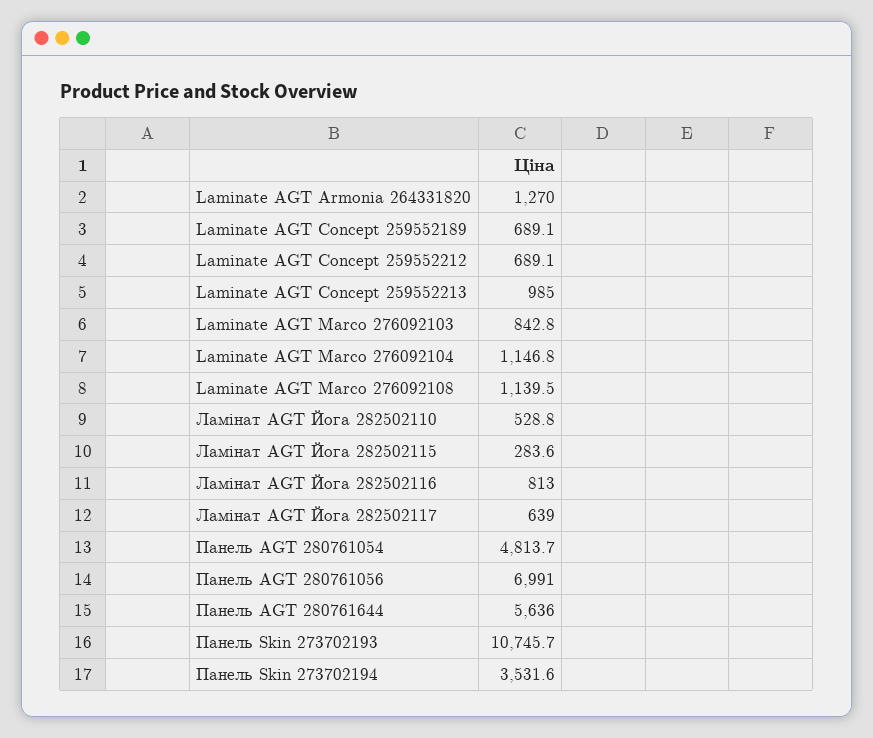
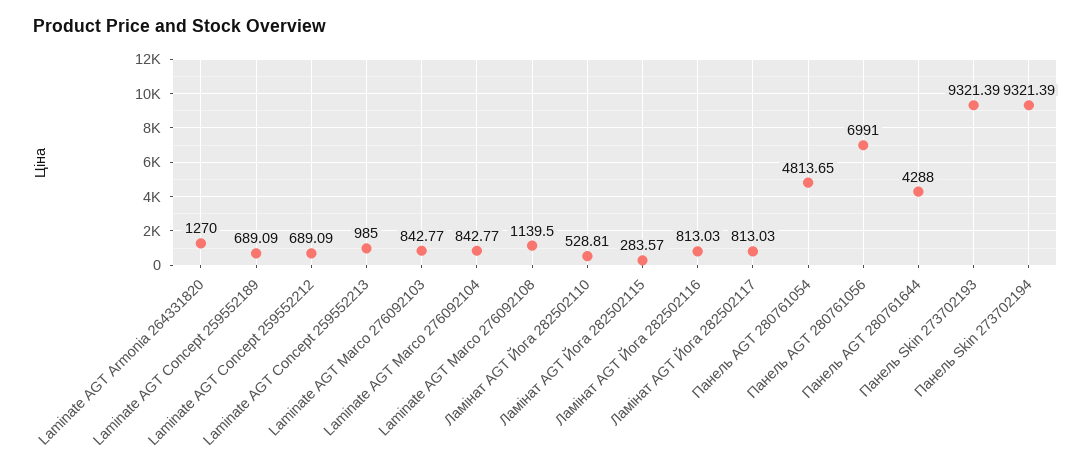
Laminate AGT Marco 276092104: 1146.8 -> 842.77
Ламінат AGT Йога 282502117: 639 -> 813.03
Панель AGT 280761644: 5636 -> 4288
Панель Skin 273702193: 10745.7 -> 9321.39
Панель Skin 273702194: 3531.6 -> 9321.39

